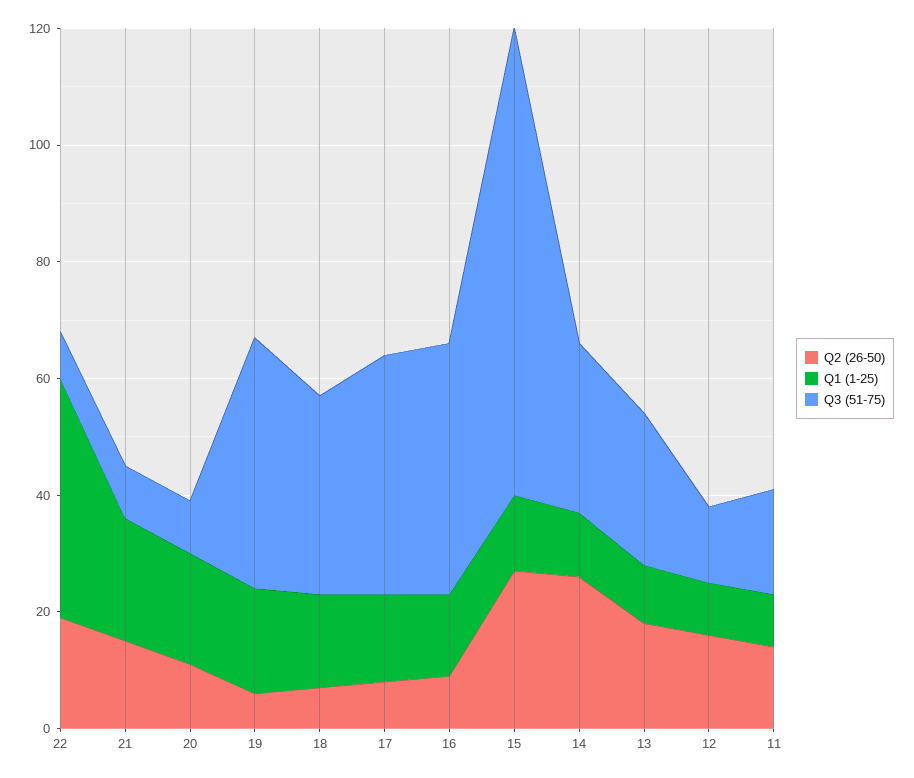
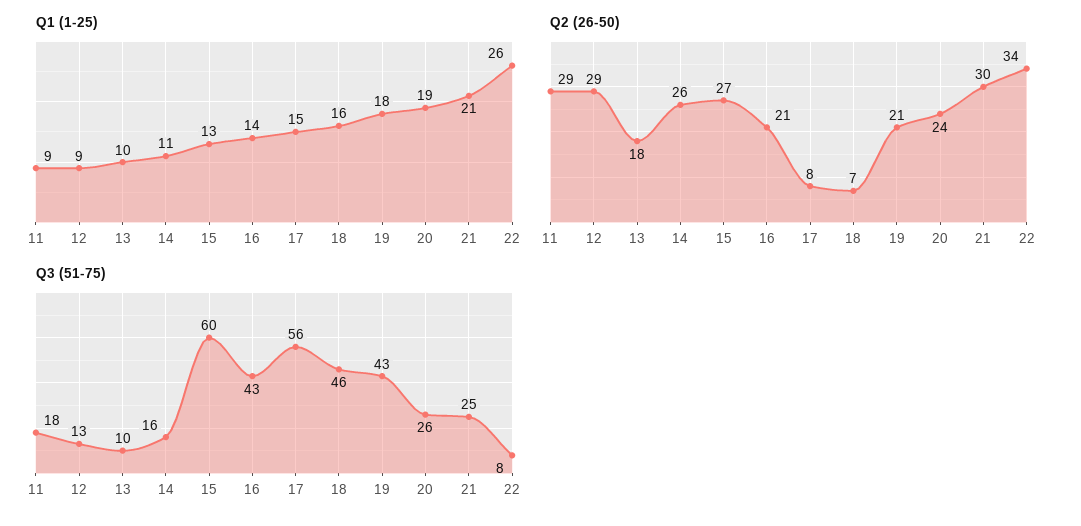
Q2 (26-50), 22: 20 -> 34
Q1 (1-25), 22: 40 -> 26
Q2 (26-50), 21: 15 -> 30
Q3 (51-75), 21: 10 -> 25
Q2 (26-50), 20: 10 -> 24
Q3 (51-75), 20: 10 -> 26
Q2 (26-50), 19: 5 -> 21
Q3 (51-75), 18: 35 -> 46
Q3 (51-75), 17: 40 -> 56
Q2 (26-50), 16: 10 -> 21
Q3 (51-75), 15: 80 -> 60
Q3 (51-75), 14: 30 -> 16
Q3 (51-75), 13: 25 -> 10
Q2 (26-50), 12: 15 -> 29
Q2 (26-50), 11: 15 -> 29

